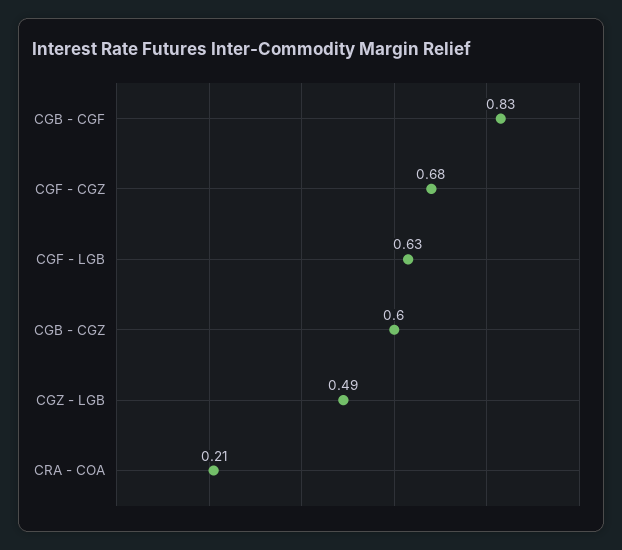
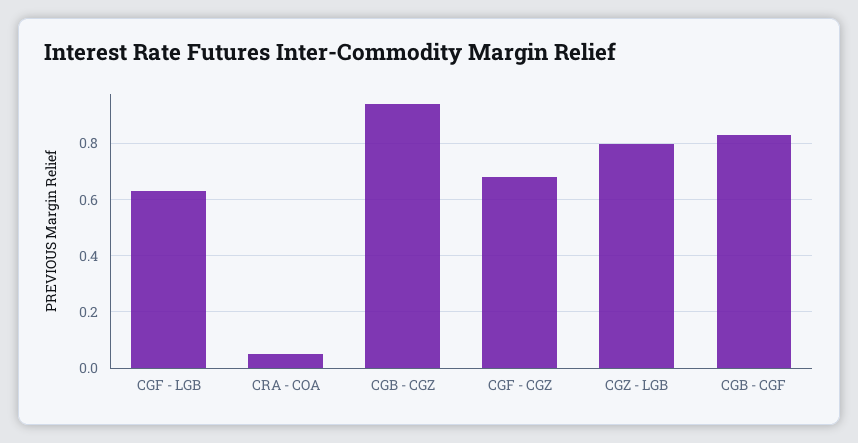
CGB - CGZ: 0.6 -> 0.95
CGZ - LGB: 0.49 -> 0.8
CRA - COA: 0.21 -> 0.05

